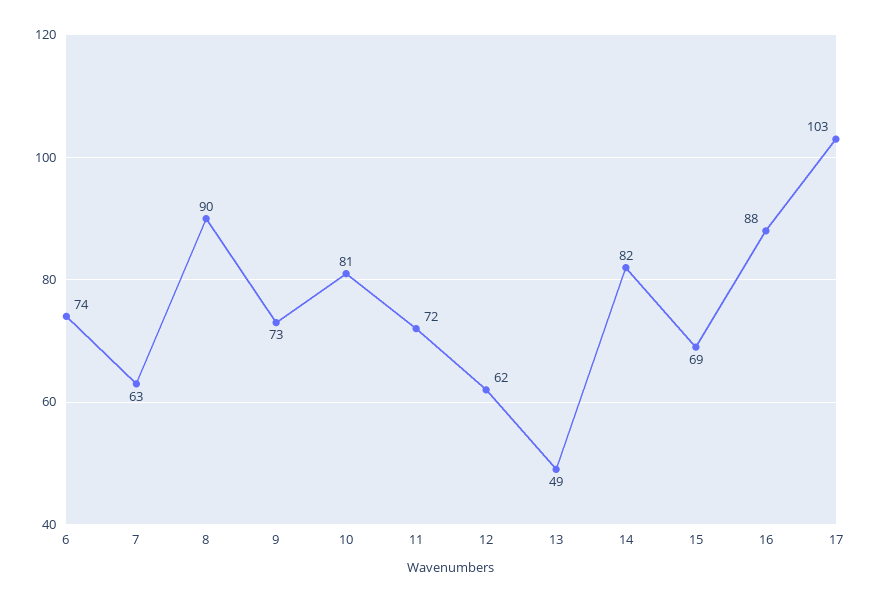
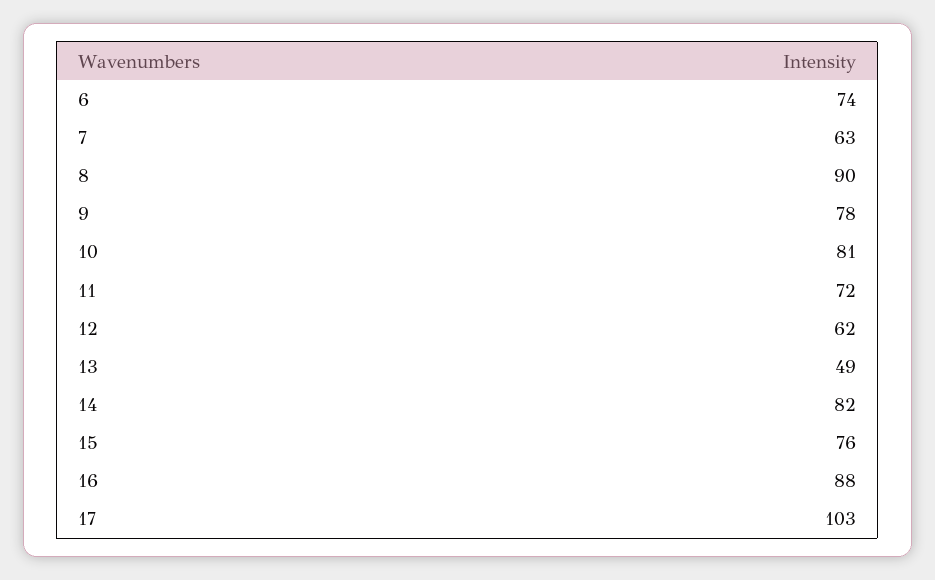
9: 73 -> 78
15: 69 -> 76

